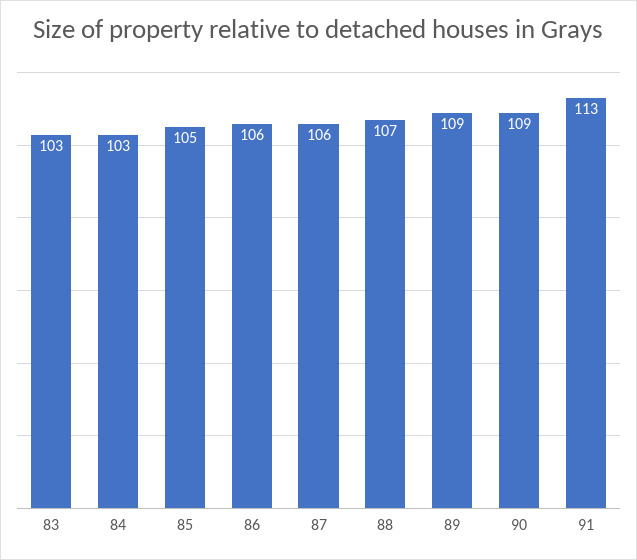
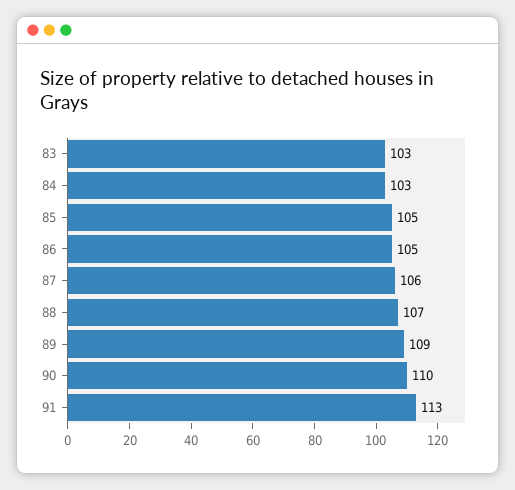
86: 106 -> 105
90: 109 -> 110

